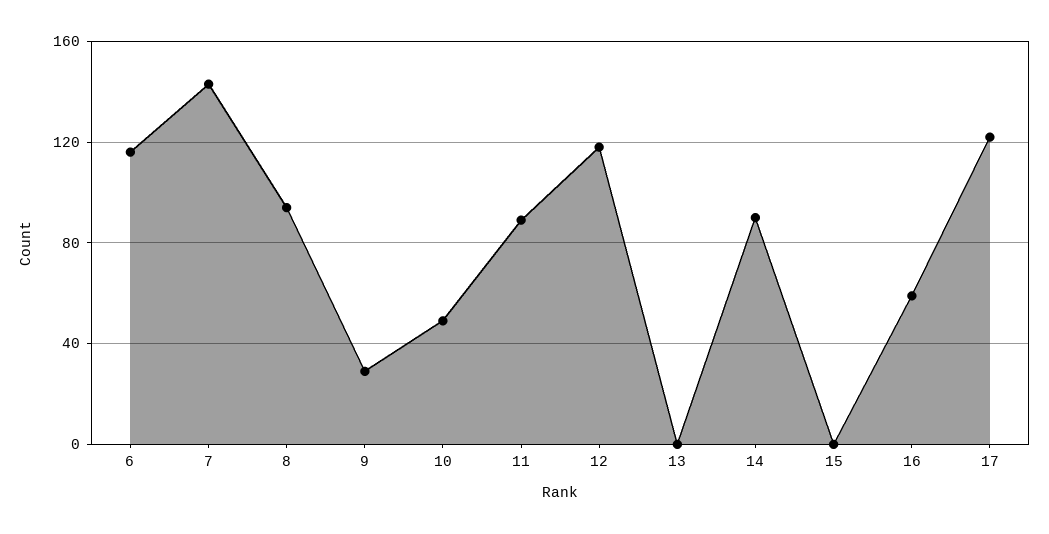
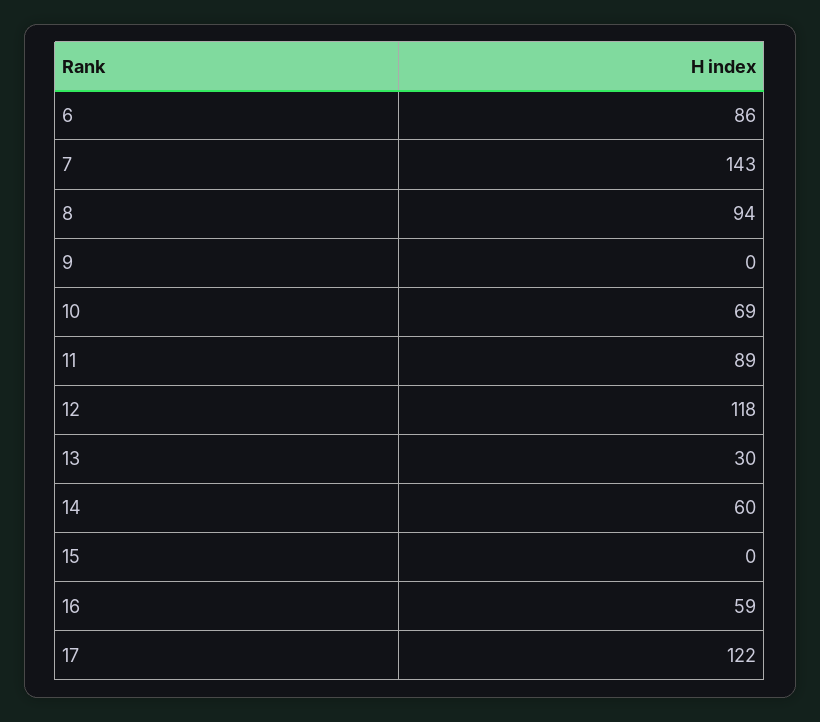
6: 115 -> 86
9: 30 -> 0
10: 50 -> 69
13: 0 -> 30
14: 90 -> 60

